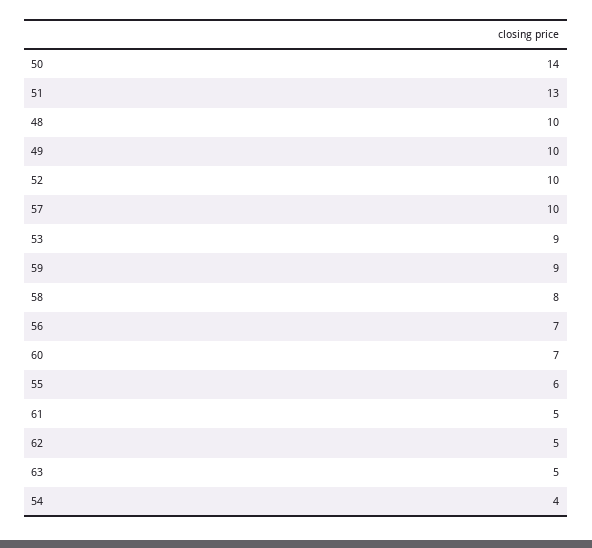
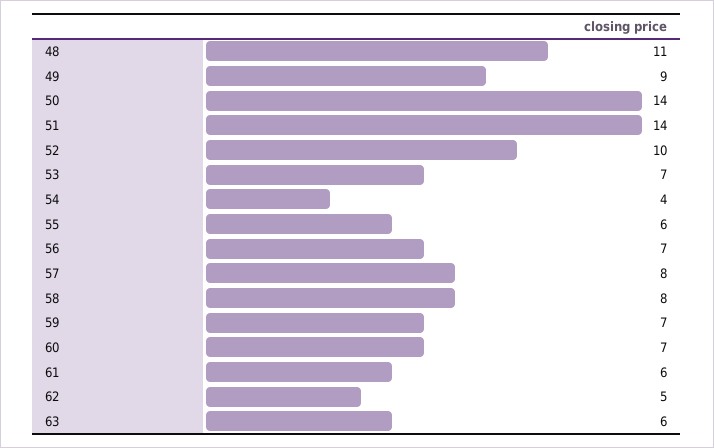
51: 13 -> 14
48: 10 -> 11
49: 10 -> 9
57: 10 -> 8
53: 9 -> 7
59: 9 -> 7
61: 5 -> 6
63: 5 -> 6

